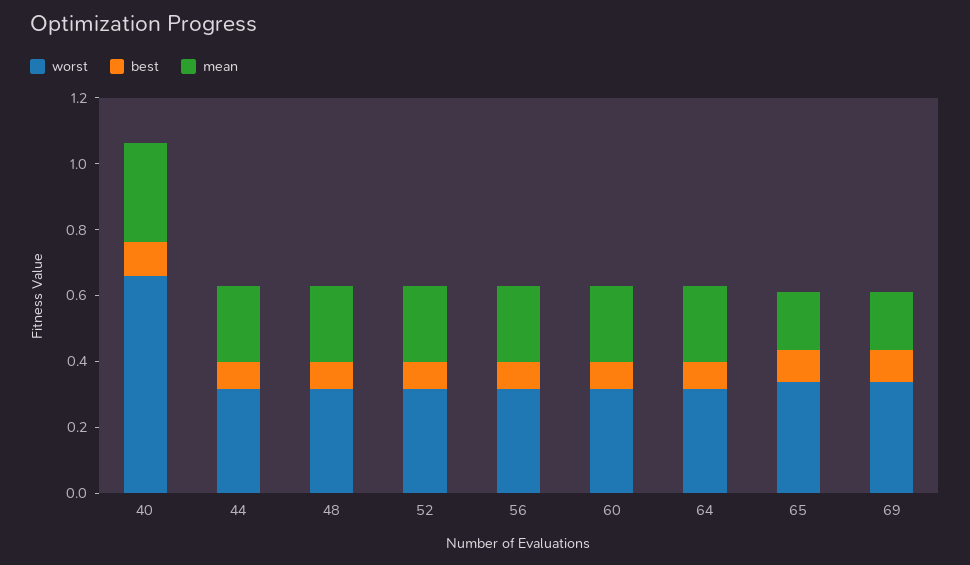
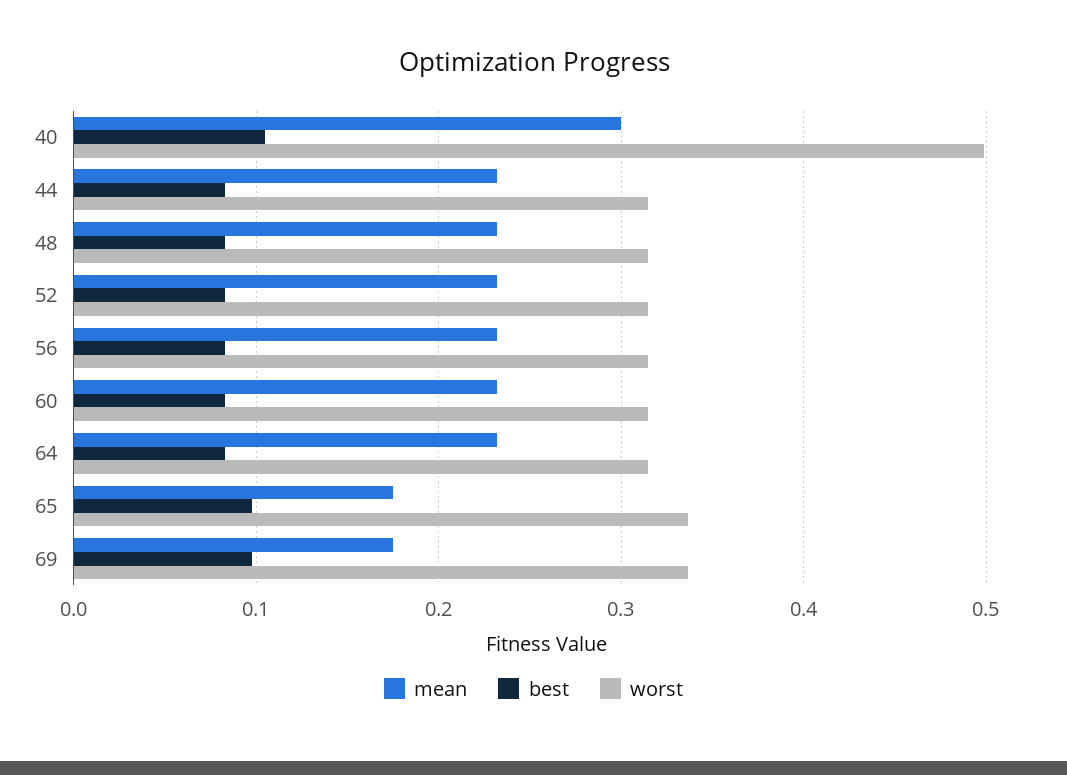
worst, 40: 0.65 -> 0.5

